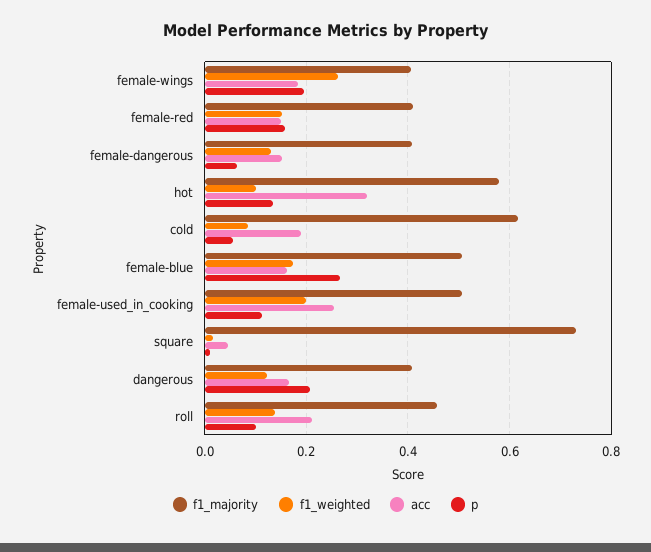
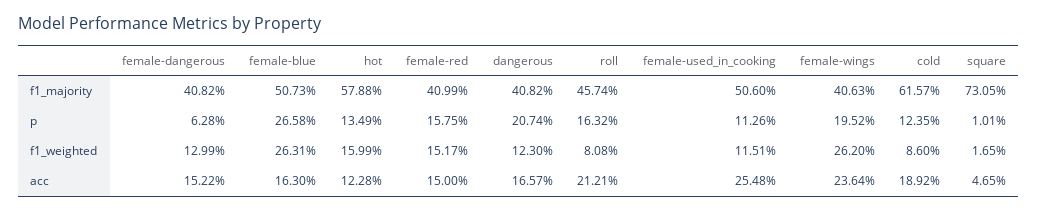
acc, female-wings: 0.18 -> 0.2364
f1_weighted, hot: 0.1 -> 0.1599
acc, hot: 0.32 -> 0.1228
p, cold: 0.06 -> 0.1235
f1_weighted, female-blue: 0.18 -> 0.2631
f1_weighted, female-used_in_cooking: 0.2 -> 0.1151
f1_weighted, roll: 0.14 -> 0.0808
p, roll: 0.1 -> 0.1632

